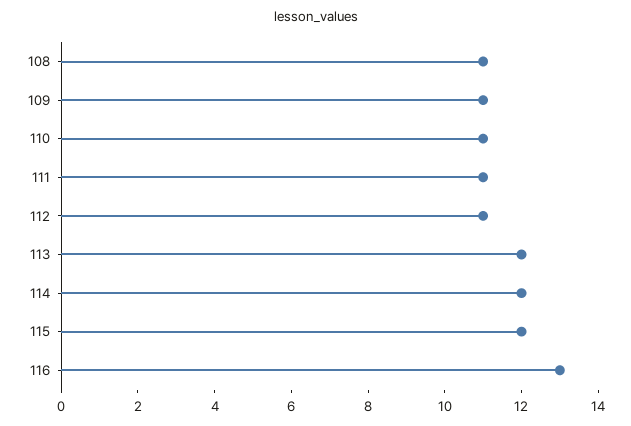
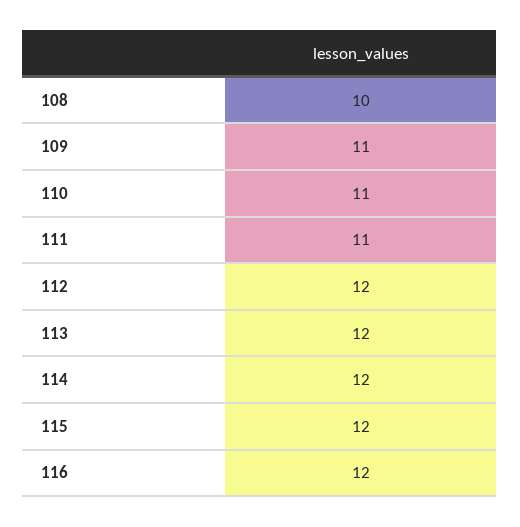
108: 11 -> 10
112: 11 -> 12
116: 13 -> 12

